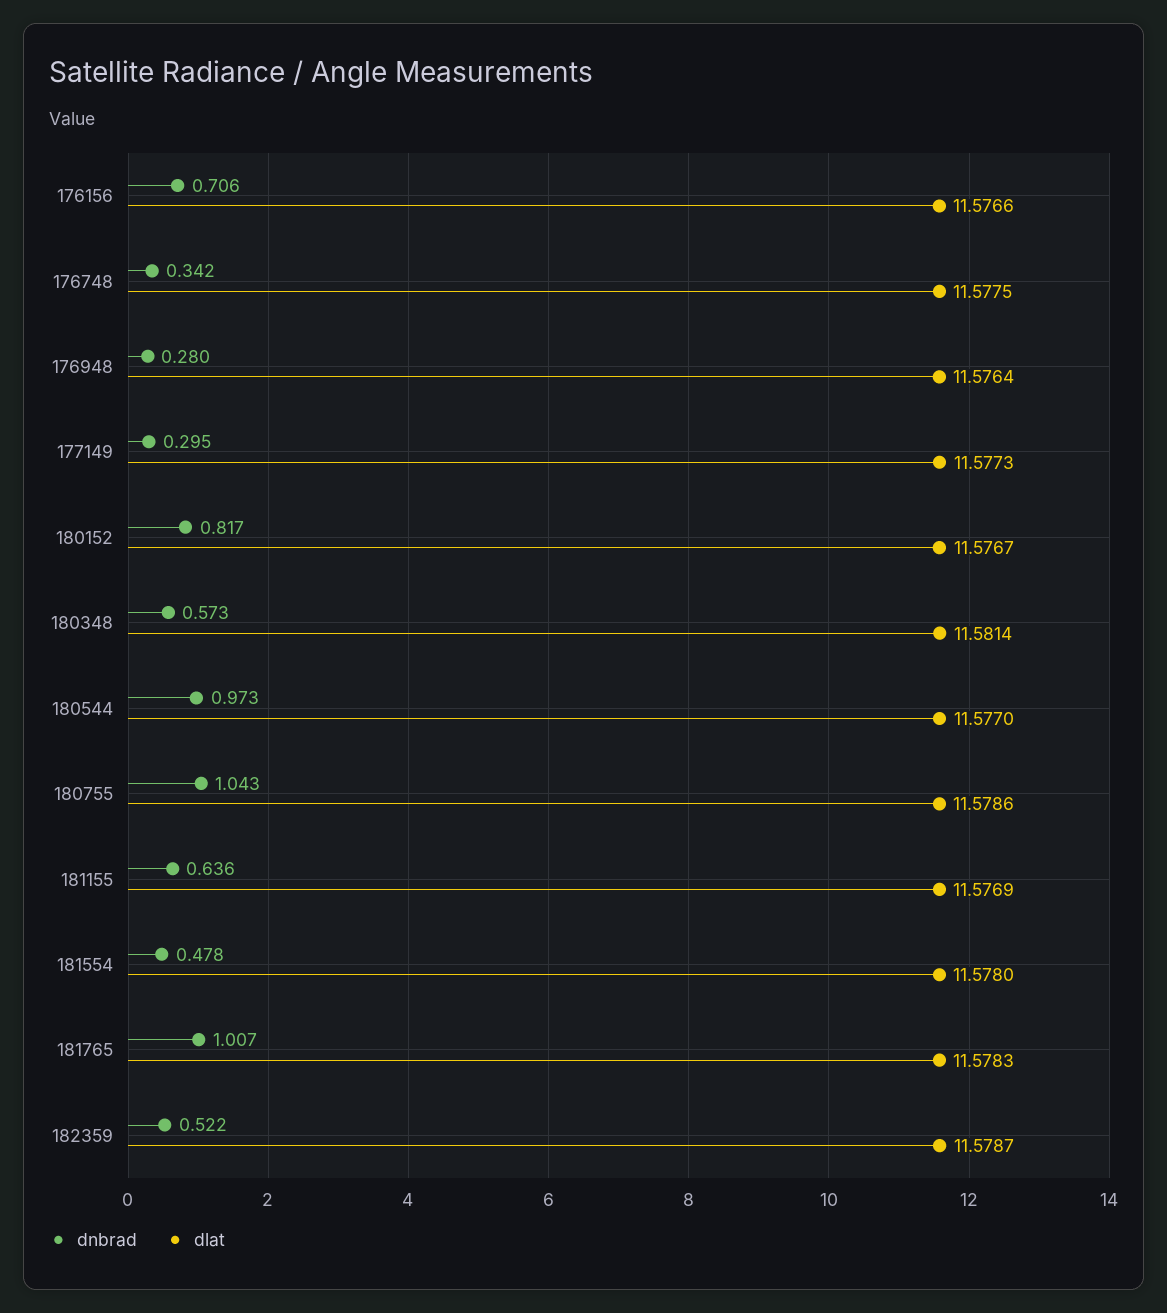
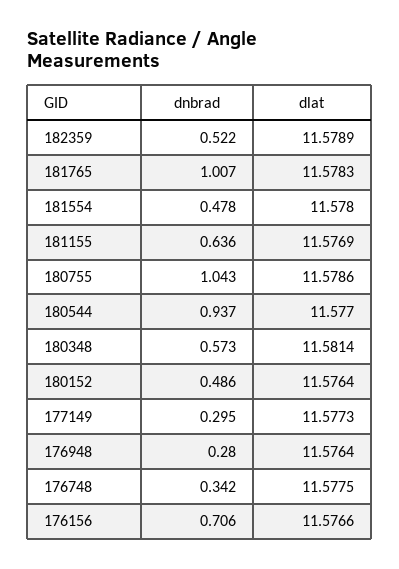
dnbrad, 180152: 0.817 -> 0.486
dlat, 180152: 11.5767 -> 11.5764
dnbrad, 180544: 0.973 -> 0.937
dlat, 182359: 11.5787 -> 11.5789

